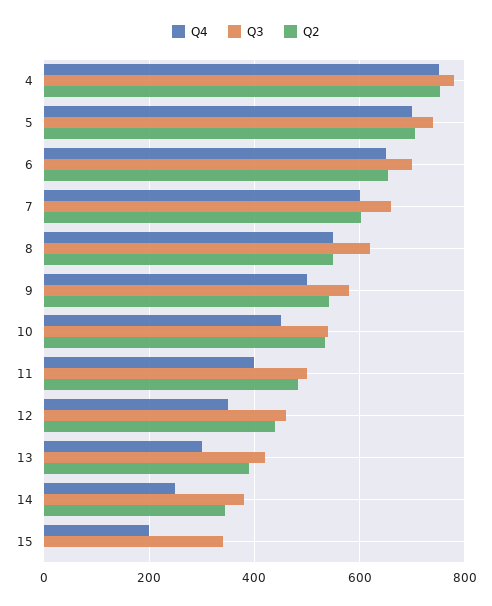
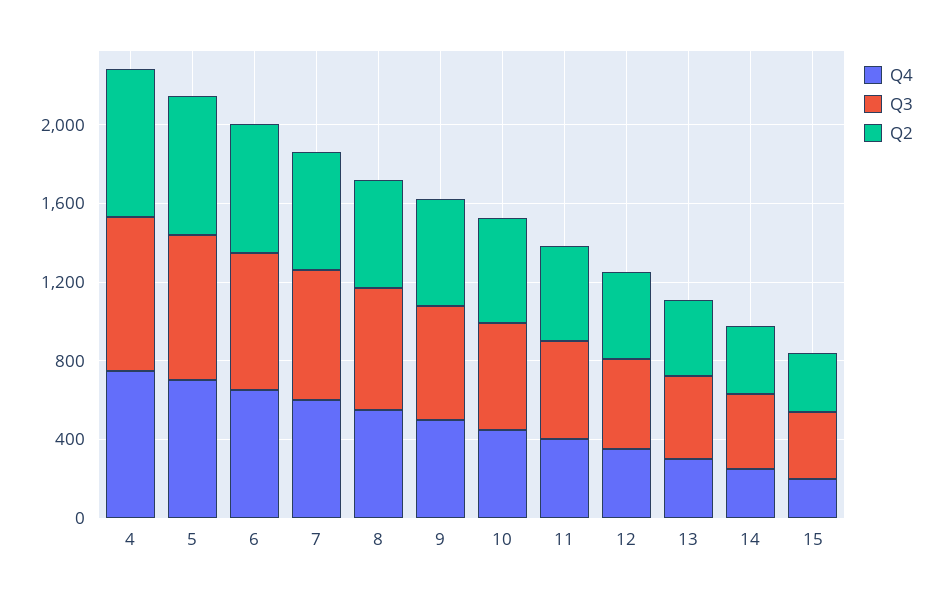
Q2, 15: 0 -> 300

